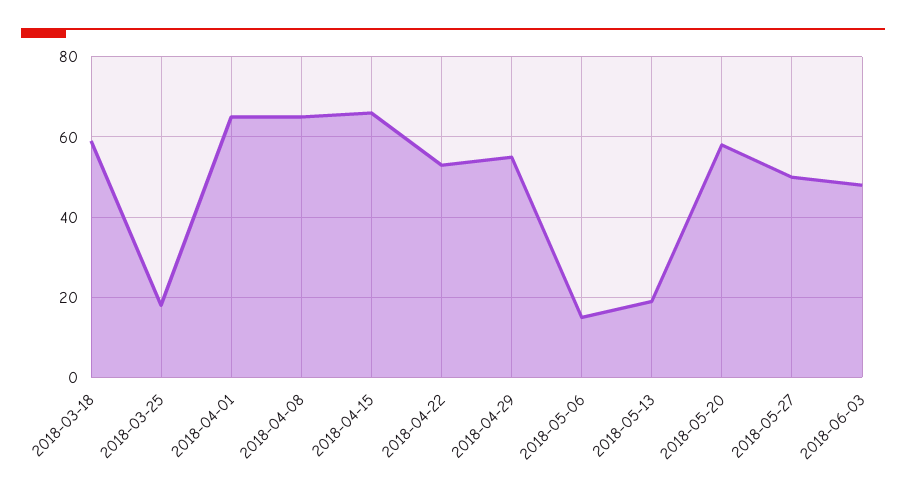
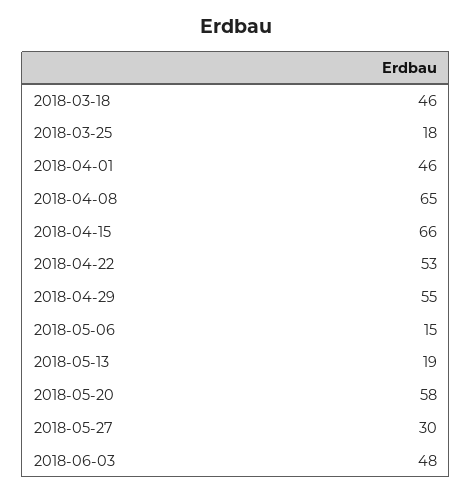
2018-03-18: 60 -> 46
2018-04-01: 65 -> 46
2018-05-27: 50 -> 30

